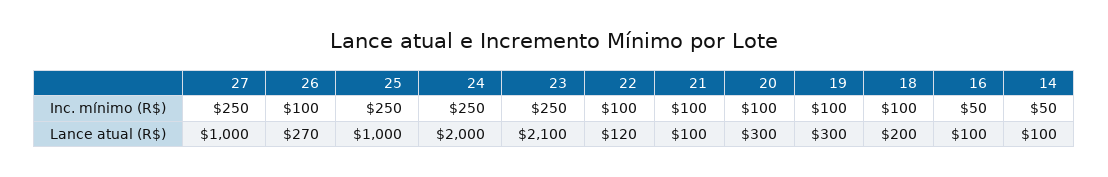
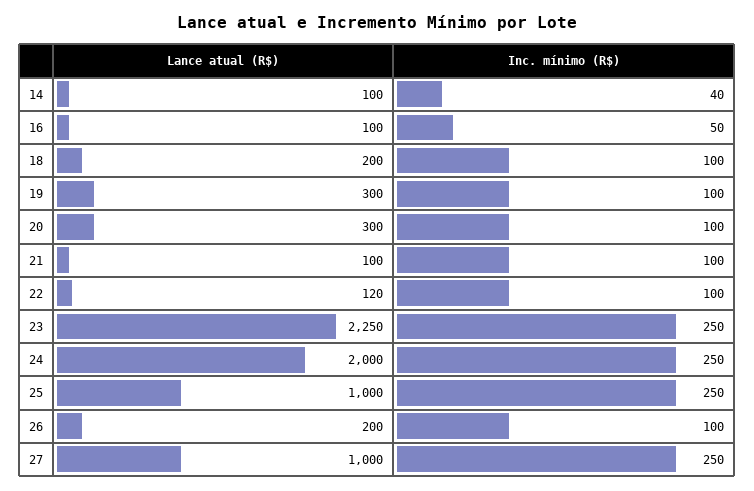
14, Inc. mínimo (R$): 50 -> 40
26, Lance atual (R$): 270 -> 200
23, Lance atual (R$): 2100 -> 2250

